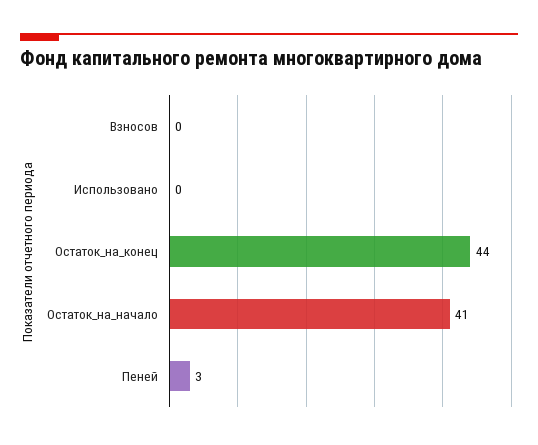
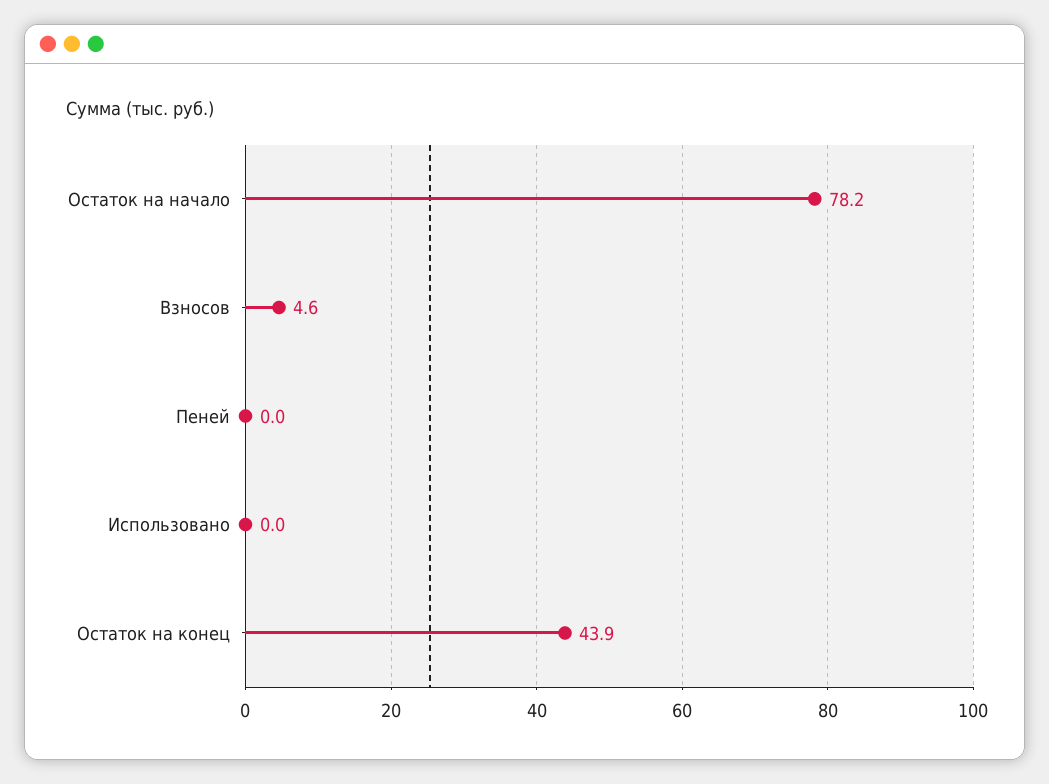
Взносов: 0 -> 4.6
Остаток_на_начало: 41 -> 78.2
Пеней: 3 -> 0

